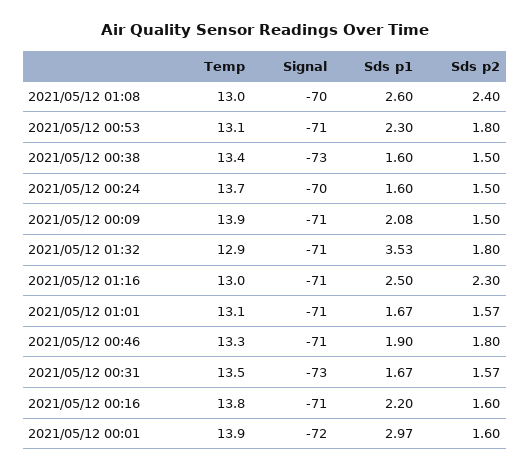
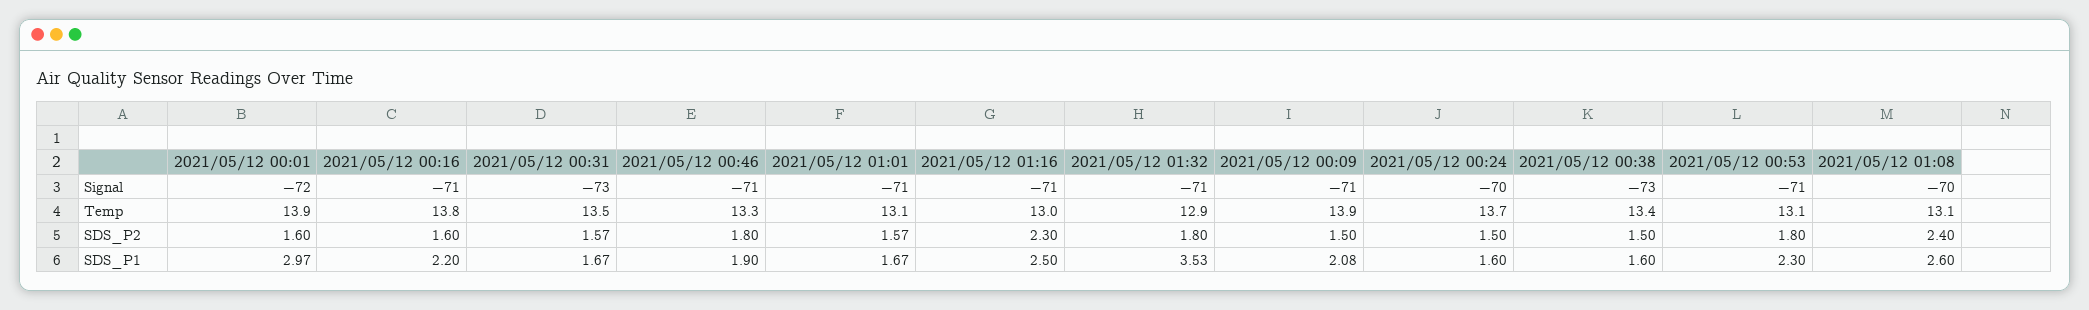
Temp, 2021/05/12 01:08: 13 -> 13.1

